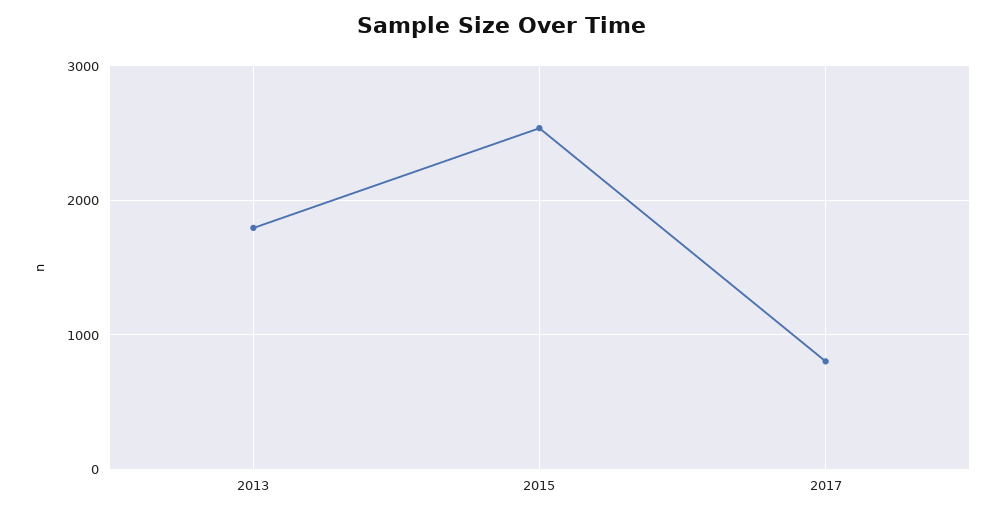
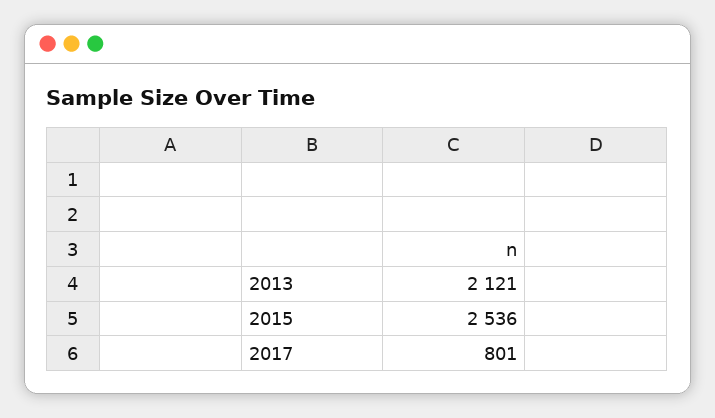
2013: 1800 -> 2121

